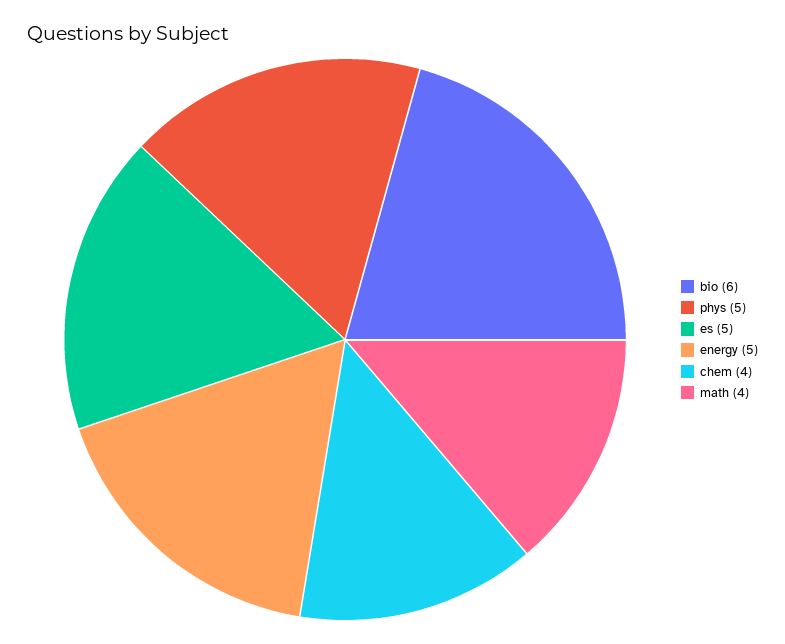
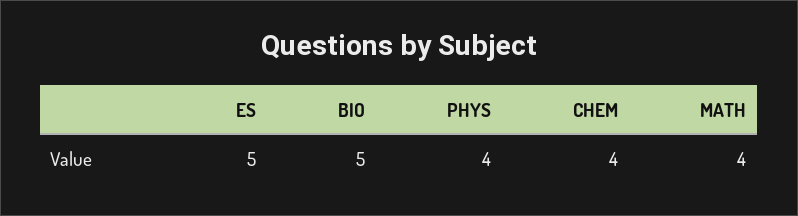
bio: 6 -> 5
phys: 5 -> 4
energy: 5 -> none

